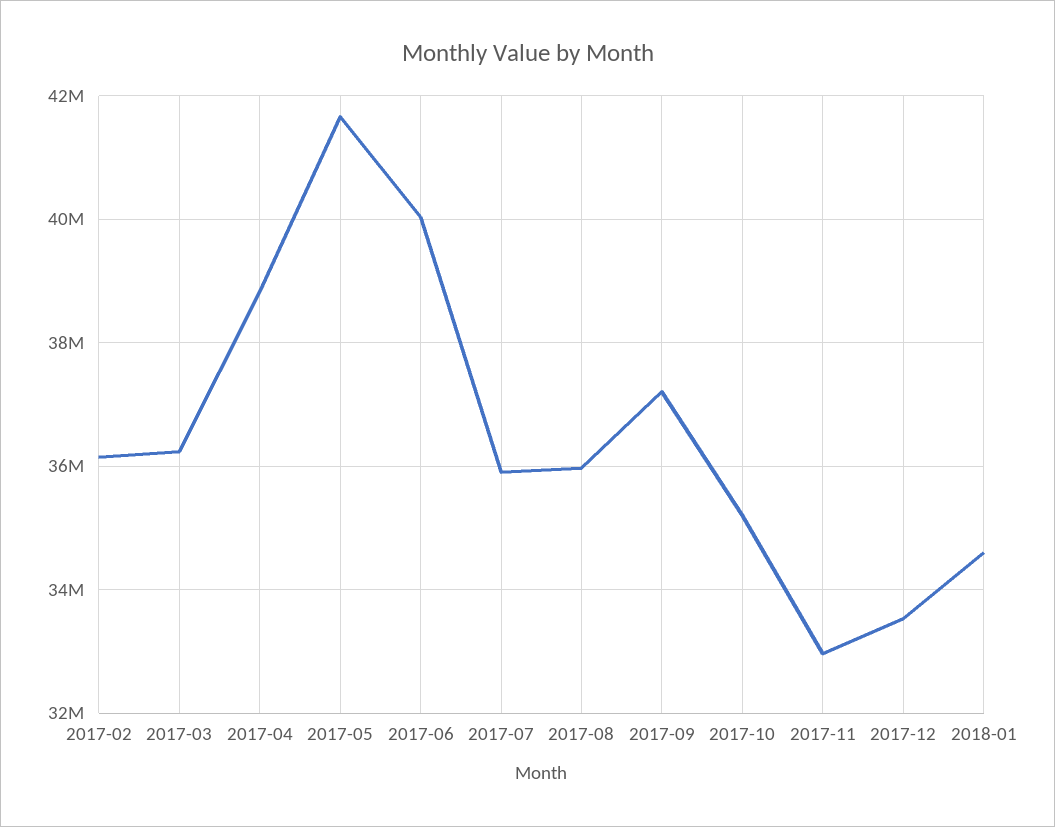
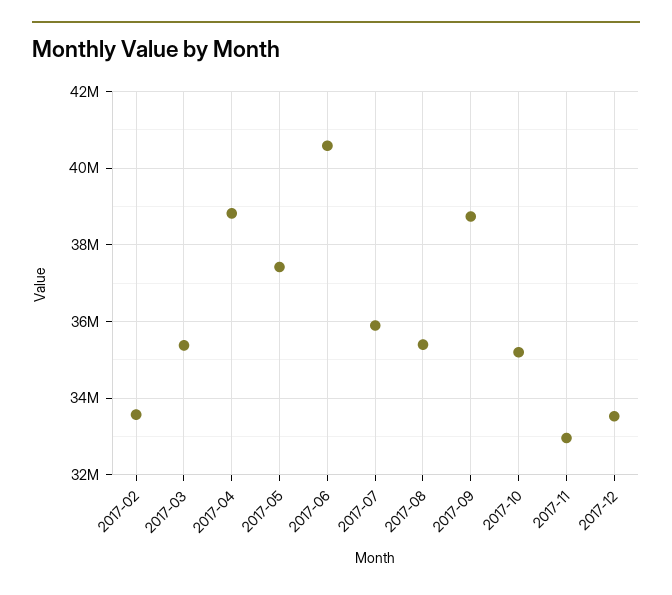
2017-02: 36200000 -> 33600000
2017-03: 36200000 -> 35400000
2017-05: 41600000 -> 37400000
2017-06: 40000000 -> 40600000
2017-08: 36000000 -> 35400000
2017-09: 37200000 -> 38800000
2018-01: 34600000 -> none

